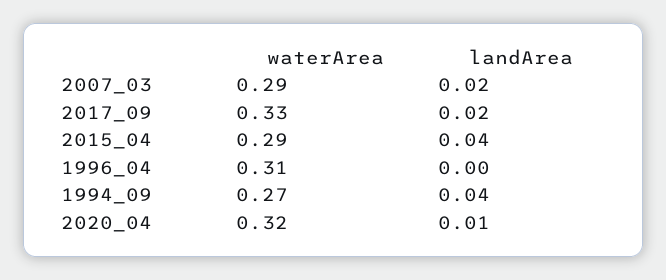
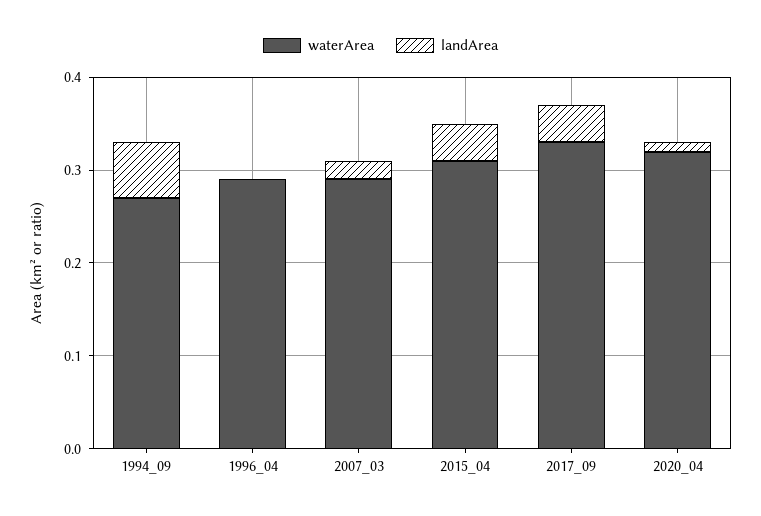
landArea, 2017_09: 0.02 -> 0.04
waterArea, 2015_04: 0.29 -> 0.31
waterArea, 1996_04: 0.31 -> 0.29
landArea, 1994_09: 0.04 -> 0.06

